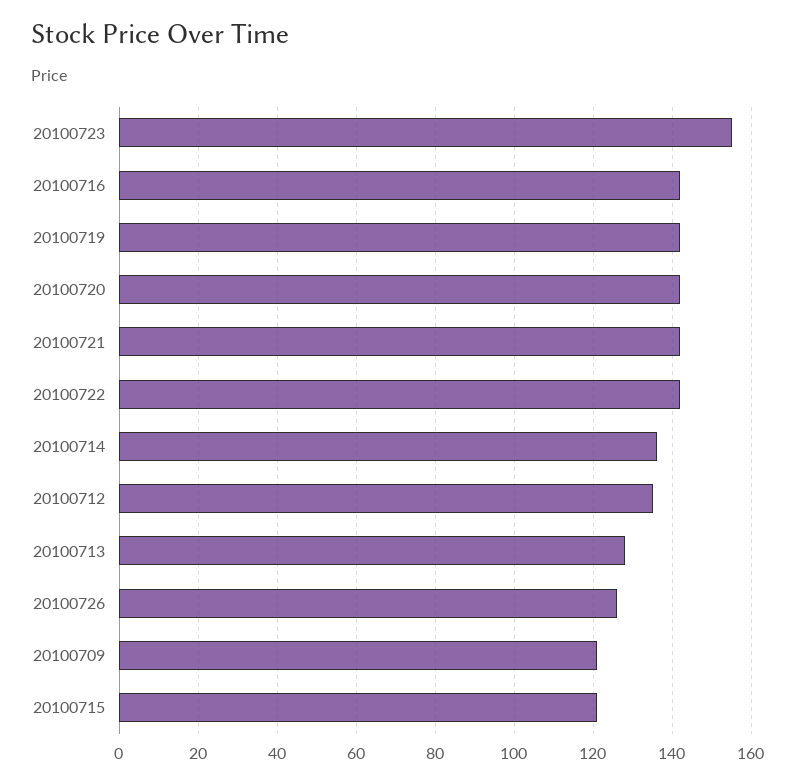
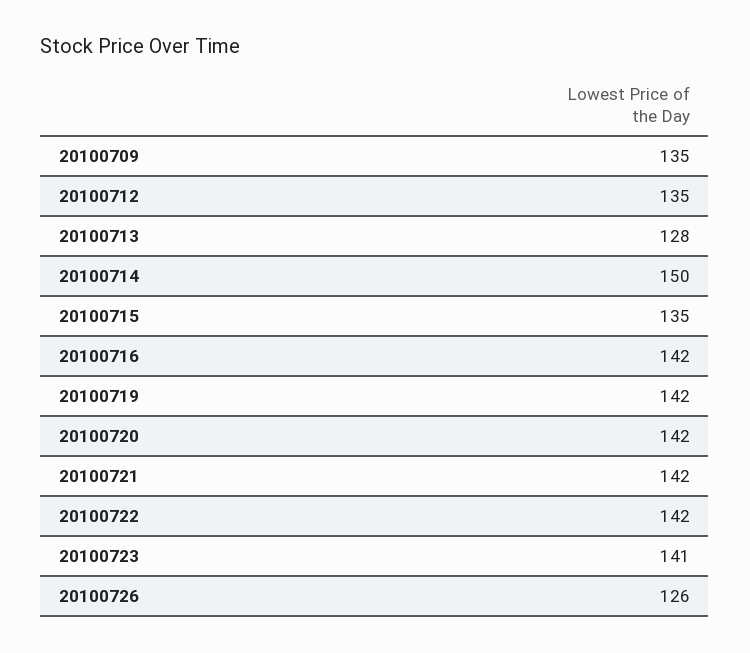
20100723: 155 -> 141
20100714: 135 -> 150
20100709: 120 -> 135
20100715: 120 -> 135

